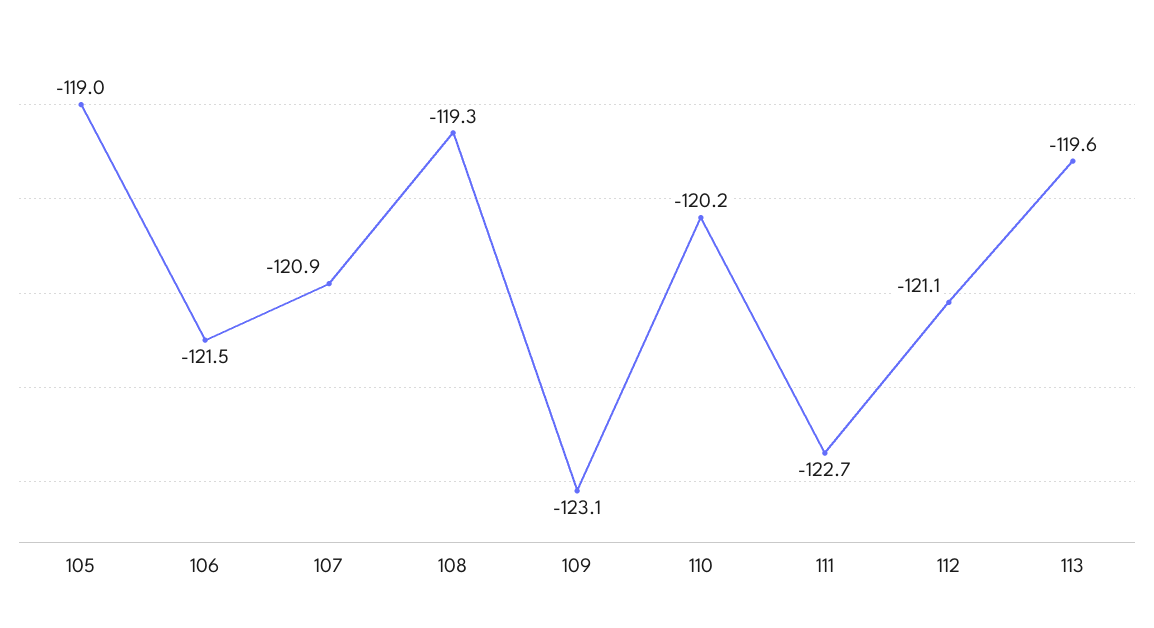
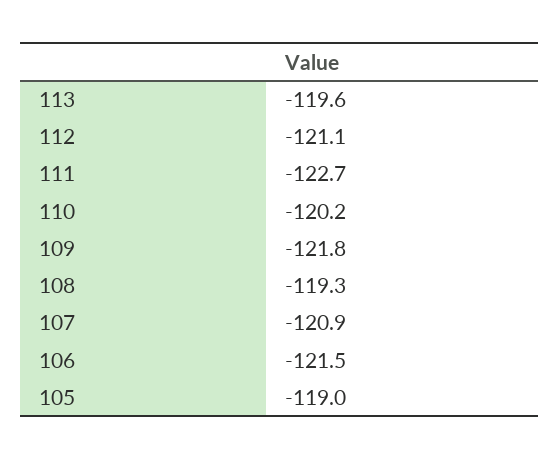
109: -123.1 -> -121.8

